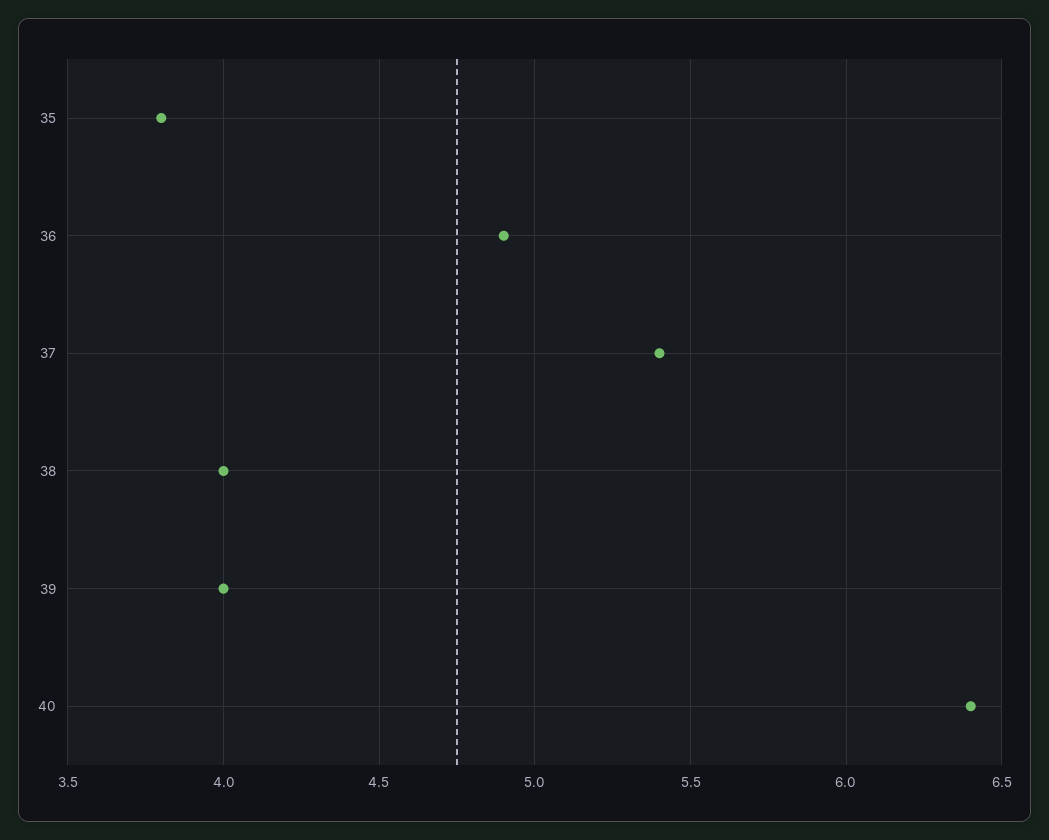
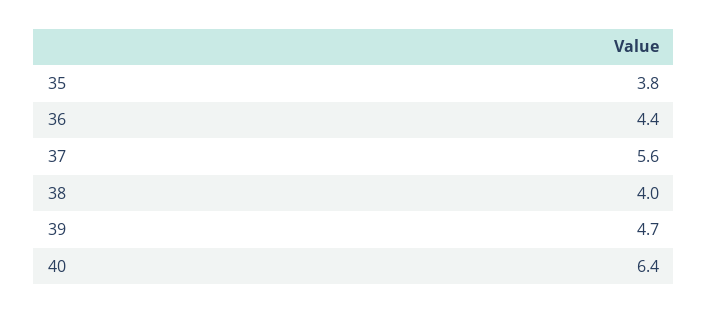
36: 4.9 -> 4.4
37: 5.4 -> 5.6
39: 4 -> 4.7

